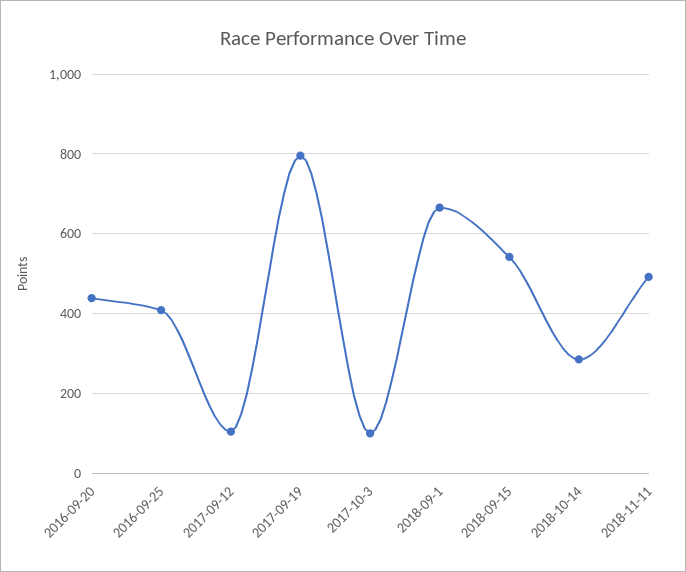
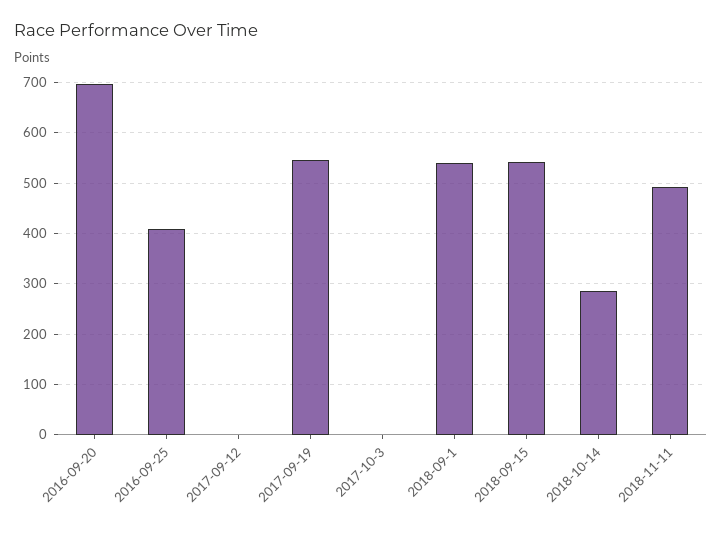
2016-09-20: 440 -> 700
2017-09-12: 100 -> 0
2017-09-19: 800 -> 540
2017-10-3: 100 -> 0
2018-09-1: 660 -> 540

